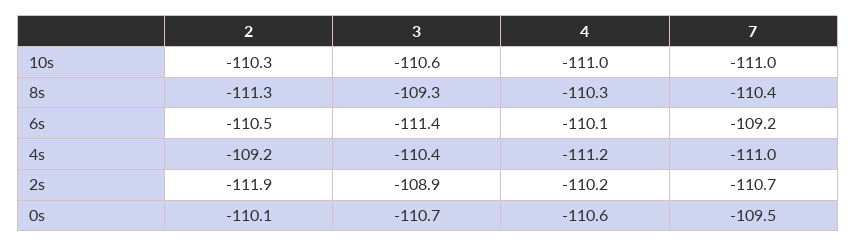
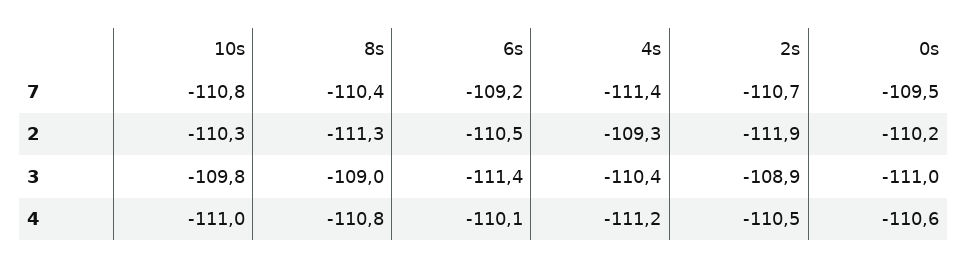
3, 10s: -110.6 -> -109.8
7, 10s: -111 -> -110.8
3, 8s: -109.3 -> -109
4, 8s: -110.3 -> -110.8
2, 4s: -109.2 -> -109.3
7, 4s: -111 -> -111.4
4, 2s: -110.2 -> -110.5
2, 0s: -110.1 -> -110.2
3, 0s: -110.7 -> -111

